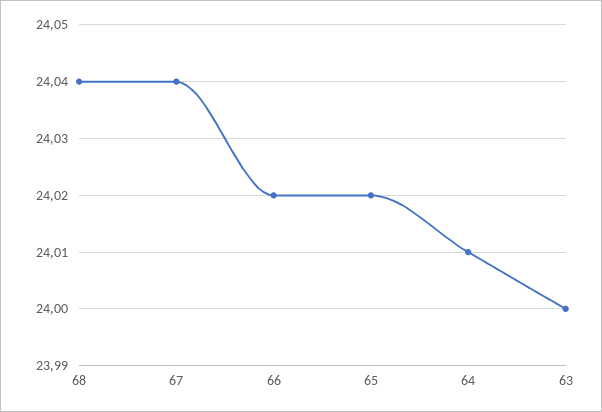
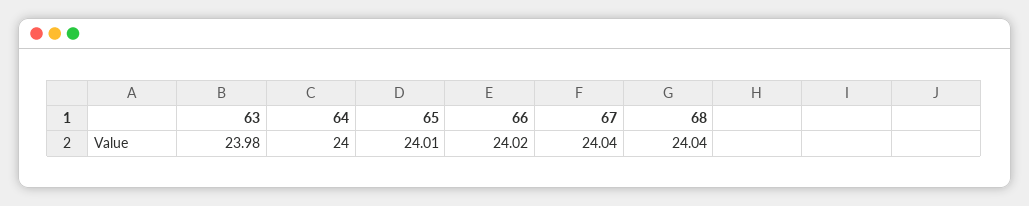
65: 24.02 -> 24.01
64: 24.01 -> 24
63: 24 -> 23.98

